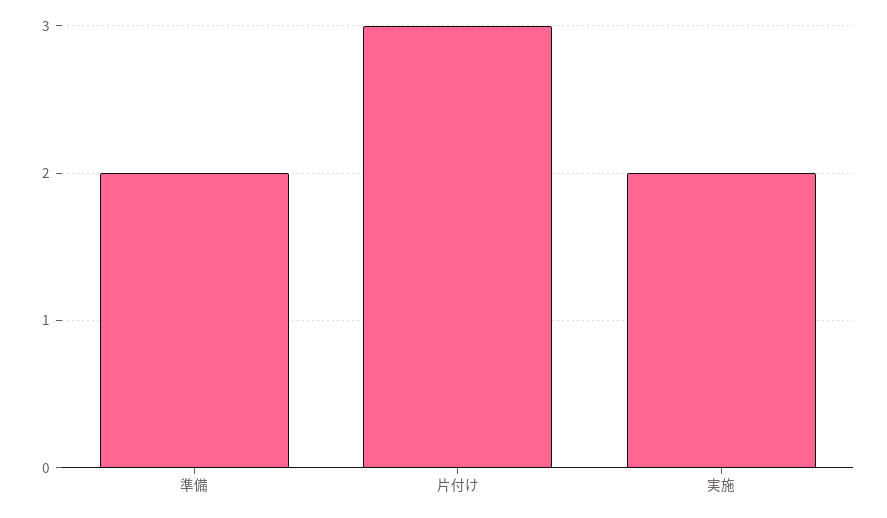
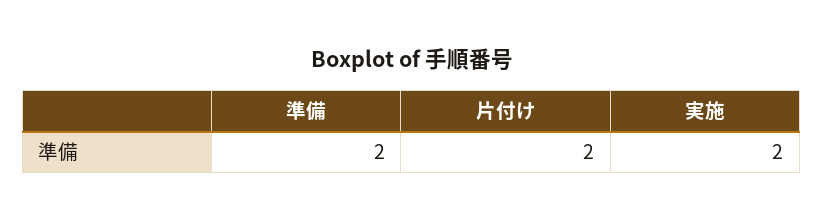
片付け: 3 -> 2

